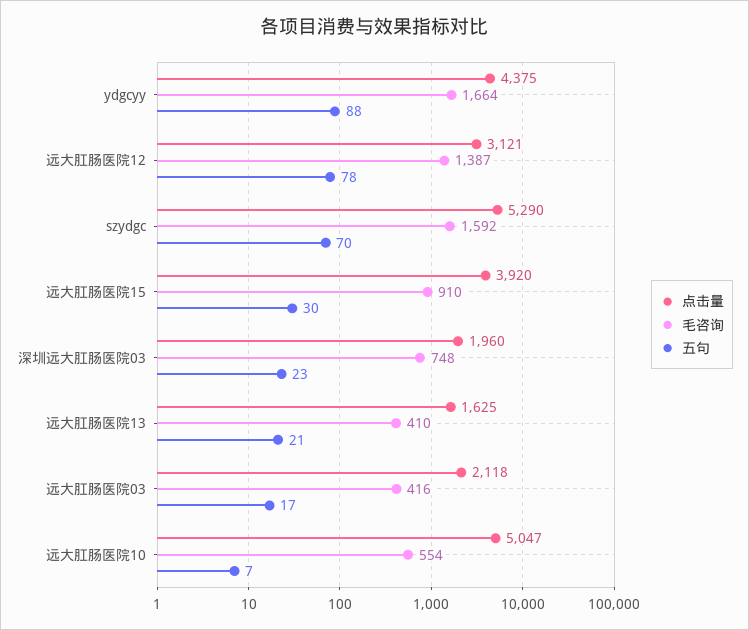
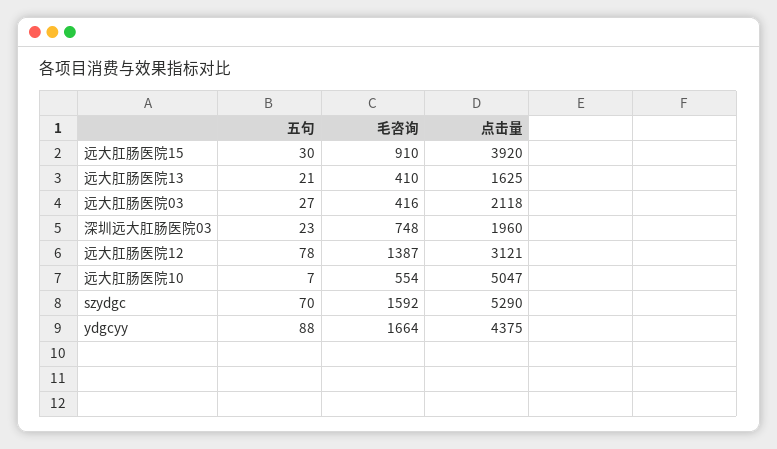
五句, 远大肛肠医院03: 17 -> 27

